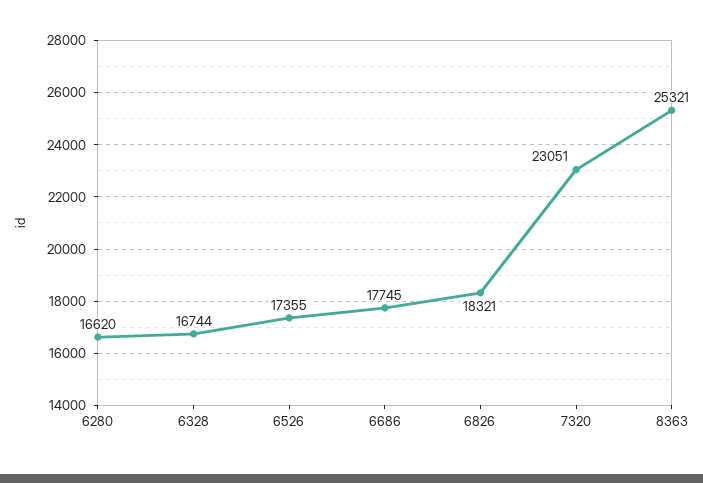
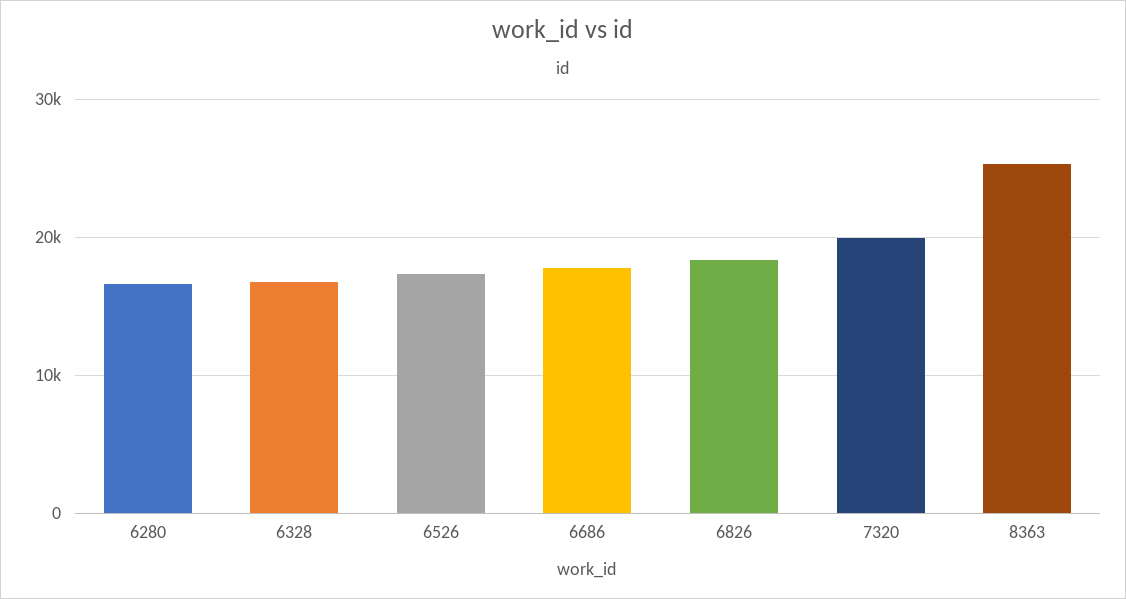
7320: 23051 -> 20000

